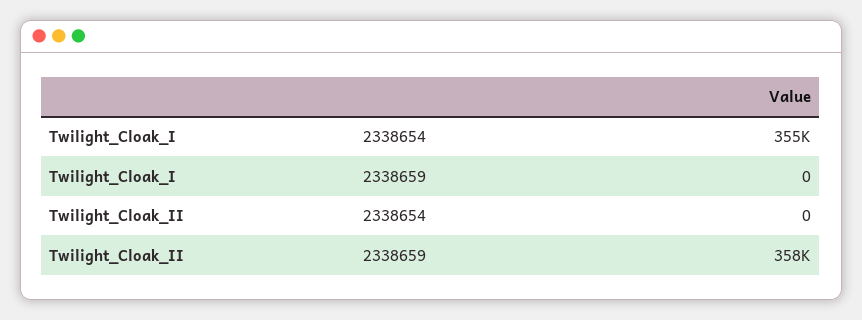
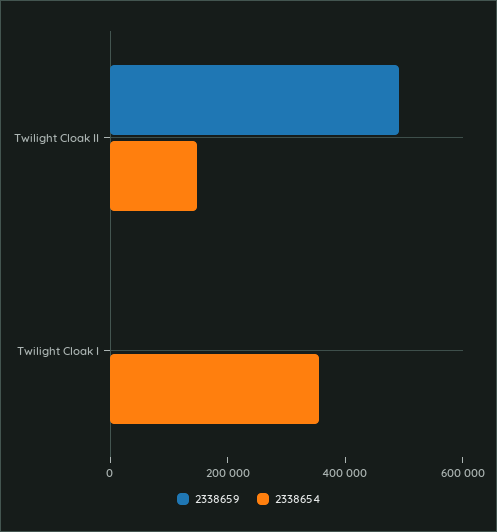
2338654, Twilight_Cloak_II: 0 -> 150000
2338659, Twilight_Cloak_II: 358000 -> 500000

